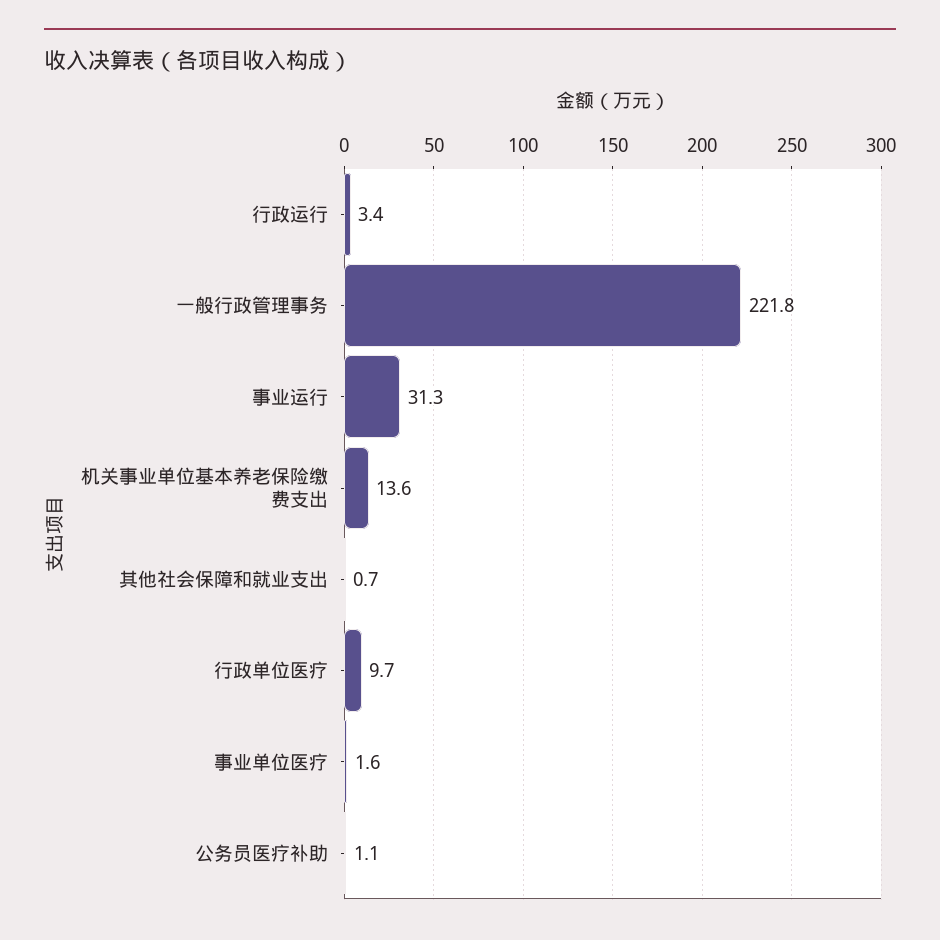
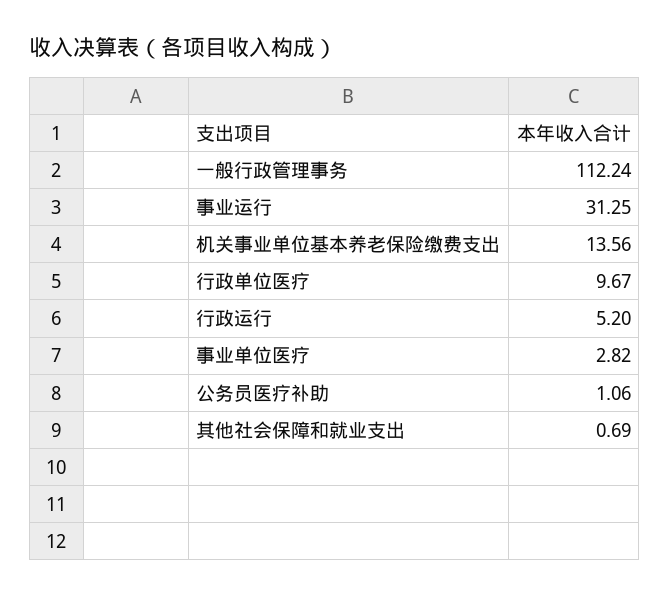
行政运行: 3.4 -> 5.2
一般行政管理事务: 221.8 -> 112.24
事业单位医疗: 1.6 -> 2.82

